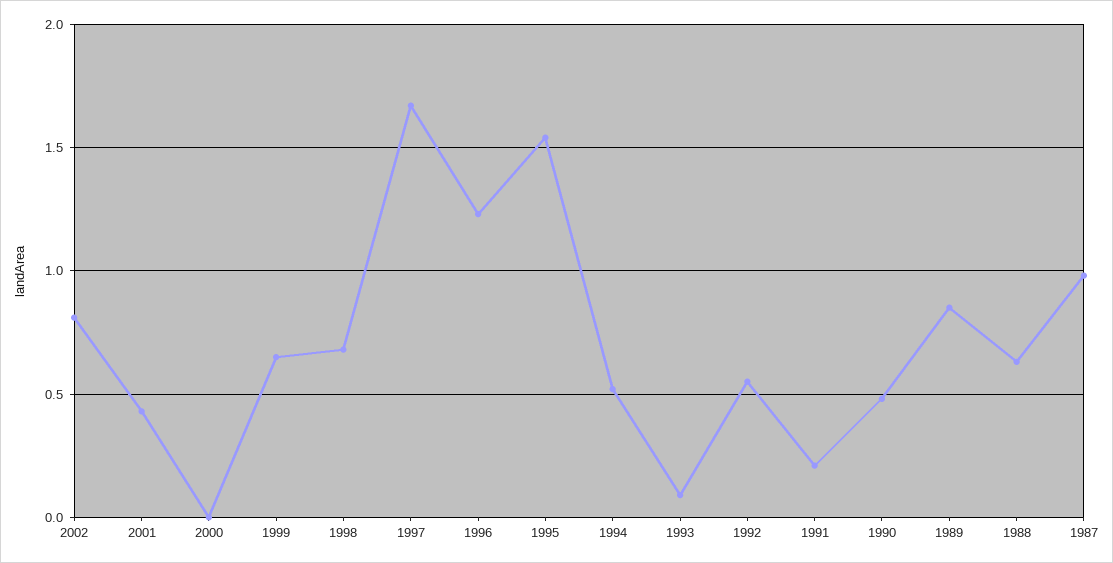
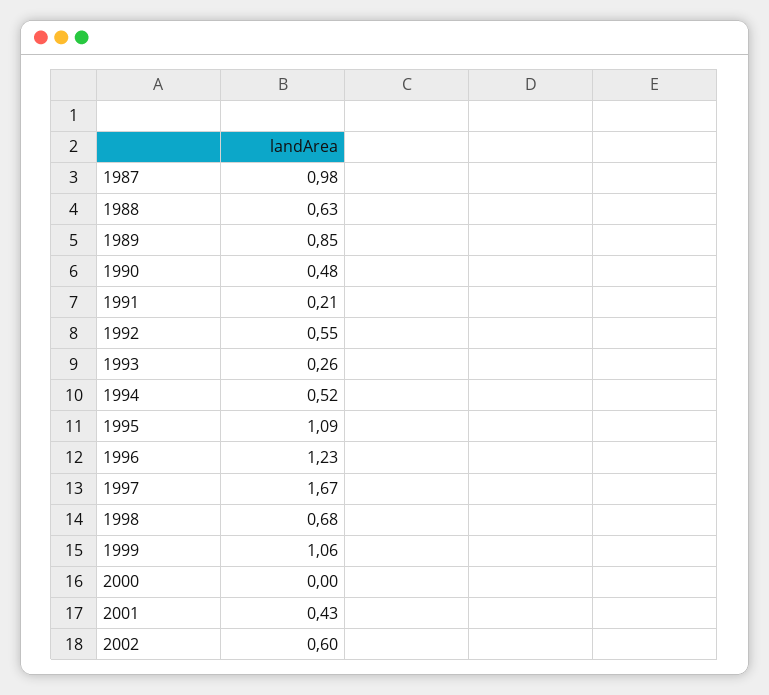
2002: 0.8 -> 0.6
1999: 0.65 -> 1.06
1995: 1.55 -> 1.09
1993: 0.1 -> 0.26

